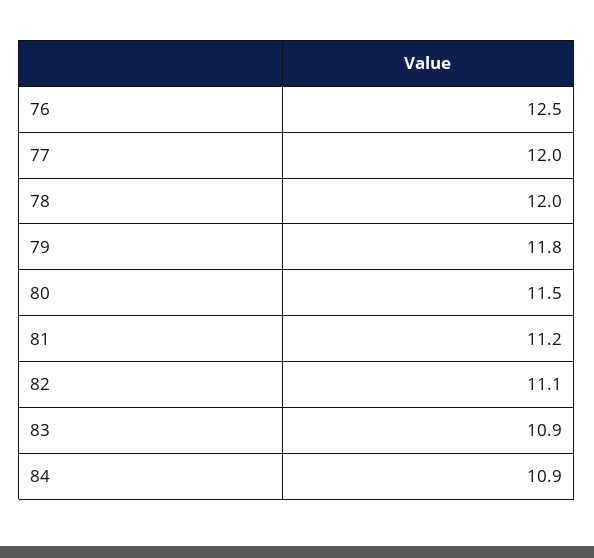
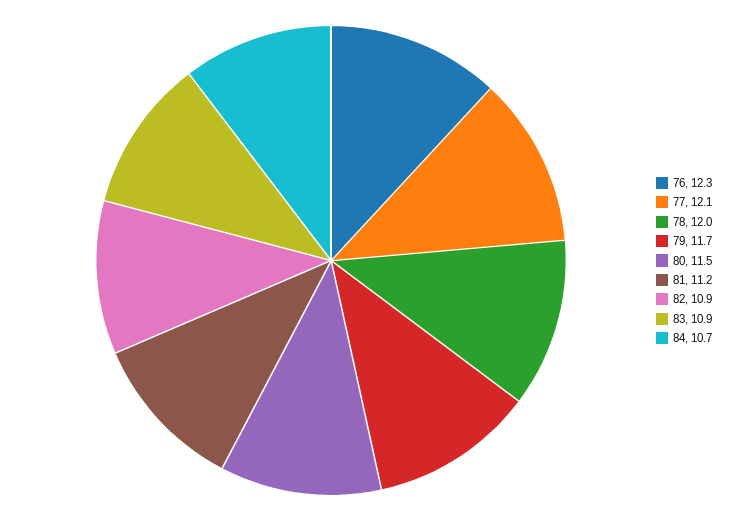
76: 12.5 -> 12.3
77: 12 -> 12.1
79: 11.8 -> 11.7
82: 11.1 -> 10.9
84: 10.9 -> 10.7

